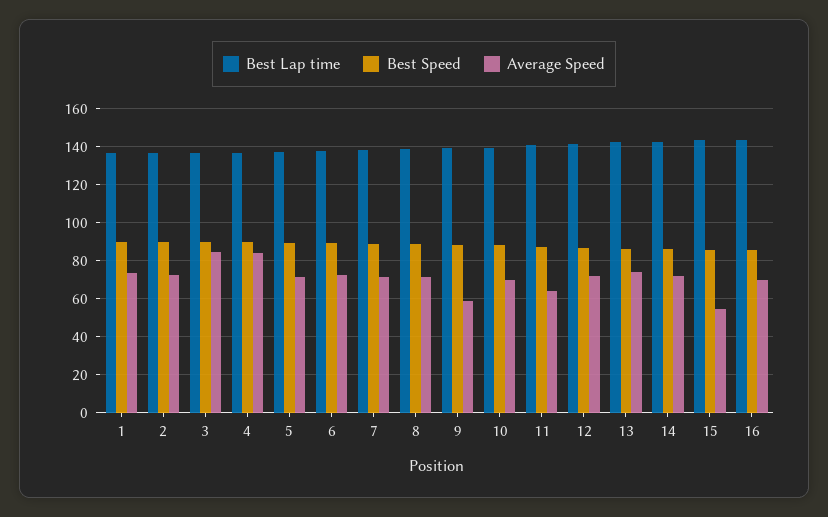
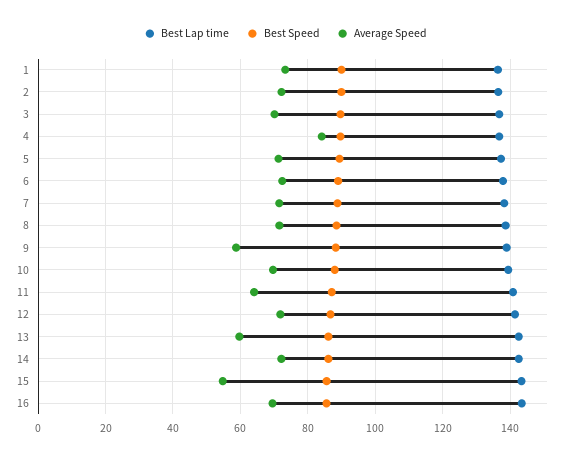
Average Speed, 3: 85 -> 70
Average Speed, 13: 75 -> 60

